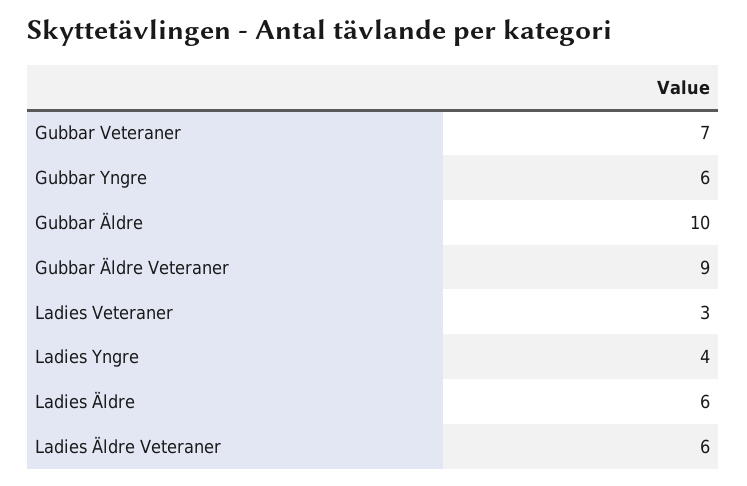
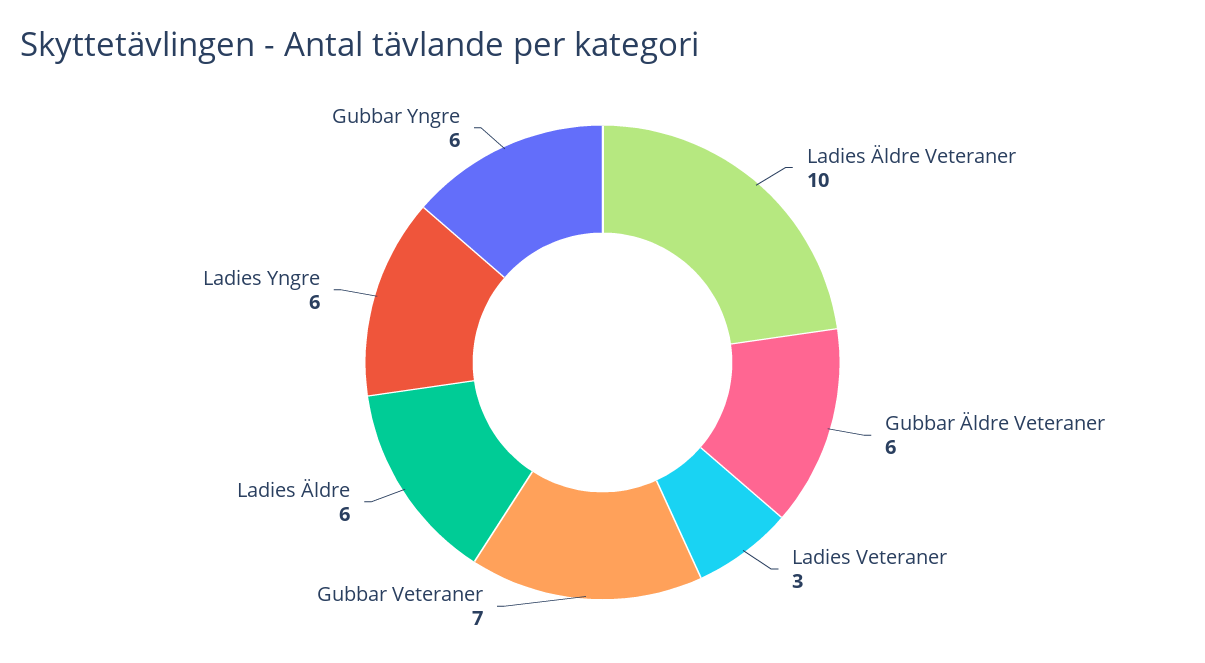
Gubbar Äldre: 10 -> none
Gubbar Äldre Veteraner: 9 -> 6
Ladies Yngre: 4 -> 6
Ladies Äldre Veteraner: 6 -> 10

